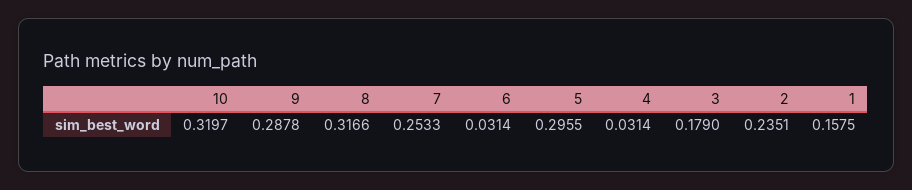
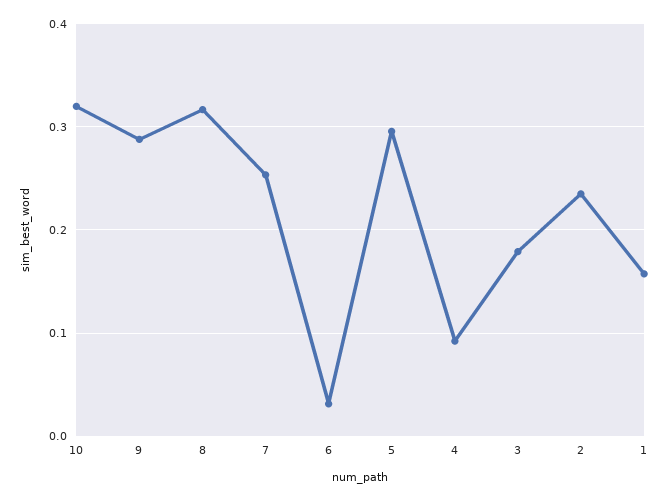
4: 0.0314 -> 0.09

